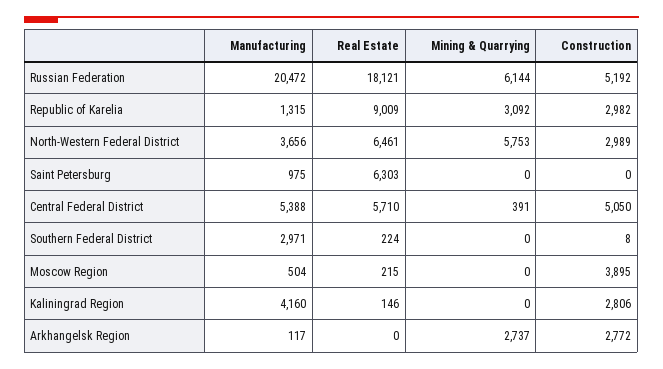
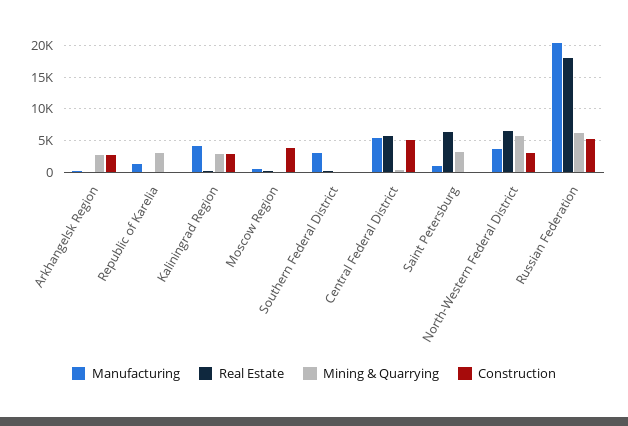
Real Estate, Republic of Karelia: 9009 -> 0
Construction, Republic of Karelia: 2982 -> 0
Mining & Quarrying, Saint Petersburg: 0 -> 3000
Mining & Quarrying, Kaliningrad Region: 0 -> 3000

